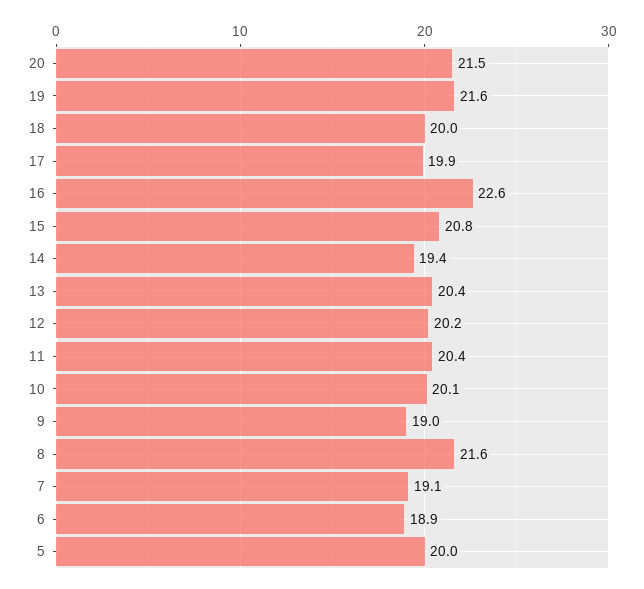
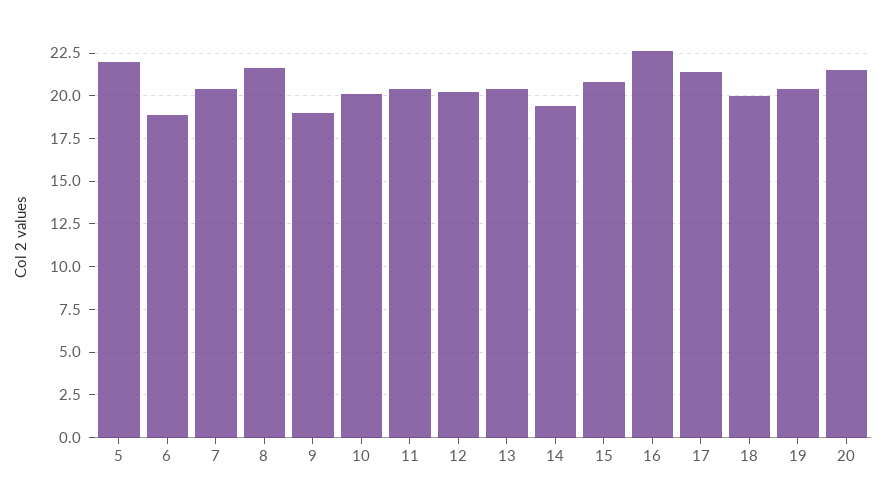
19: 21.6 -> 20.5
17: 19.9 -> 21.5
7: 19.1 -> 20.5
5: 20 -> 22

